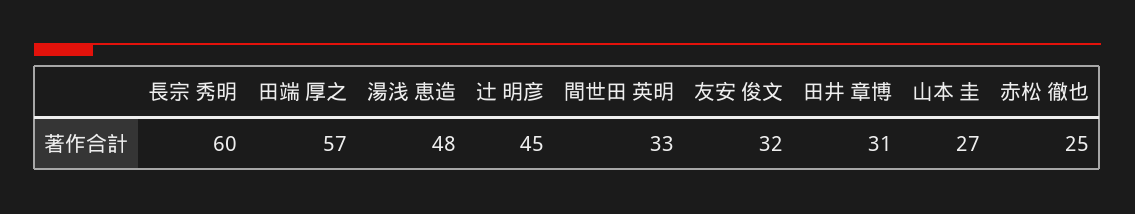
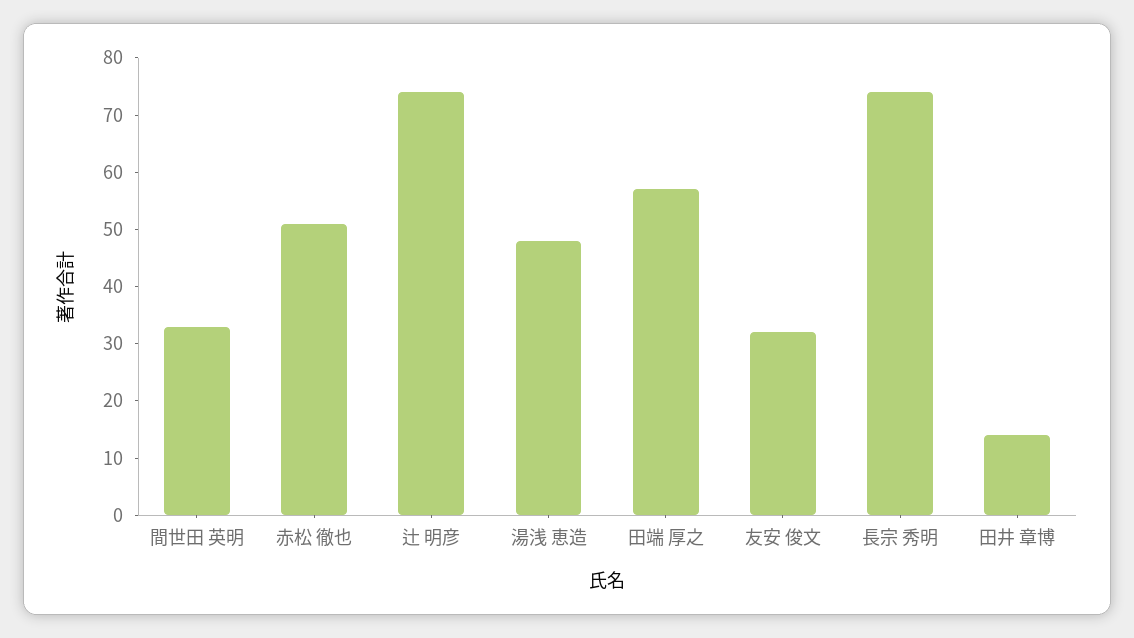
長宗 秀明: 60 -> 75
辻 明彦: 45 -> 75
田井 章博: 31 -> 15
山本 圭: 27 -> none
赤松 徹也: 25 -> 50

